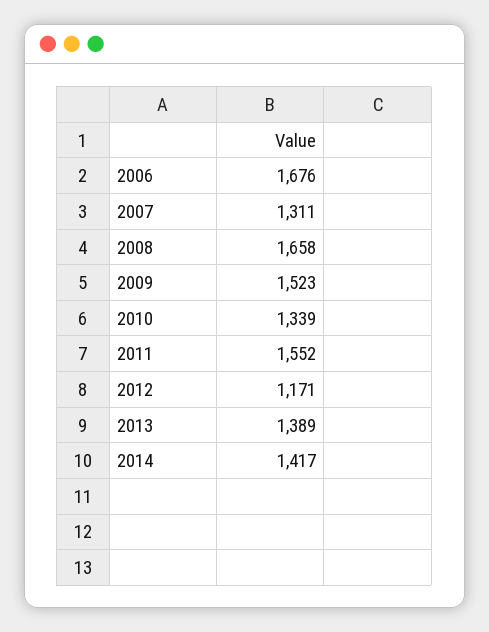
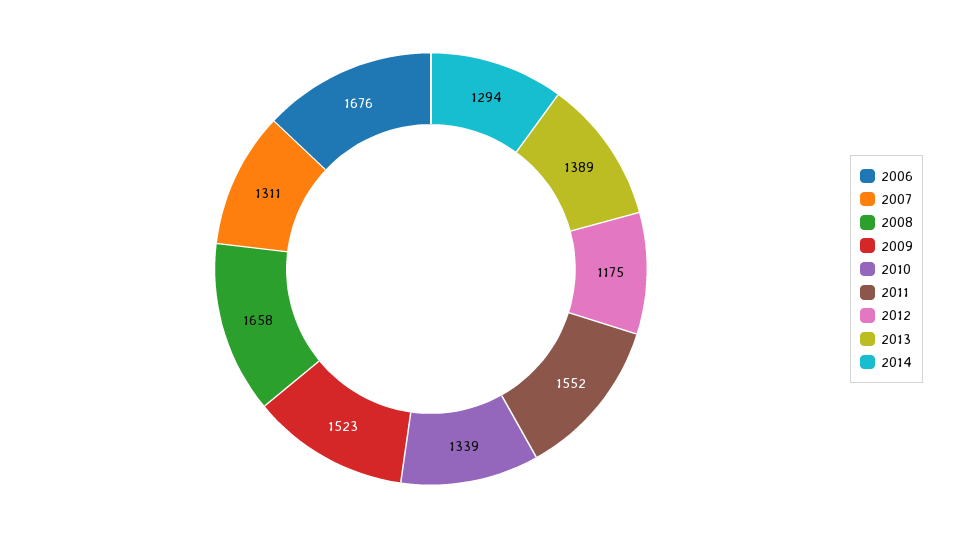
2012: 1171 -> 1175
2014: 1417 -> 1294

